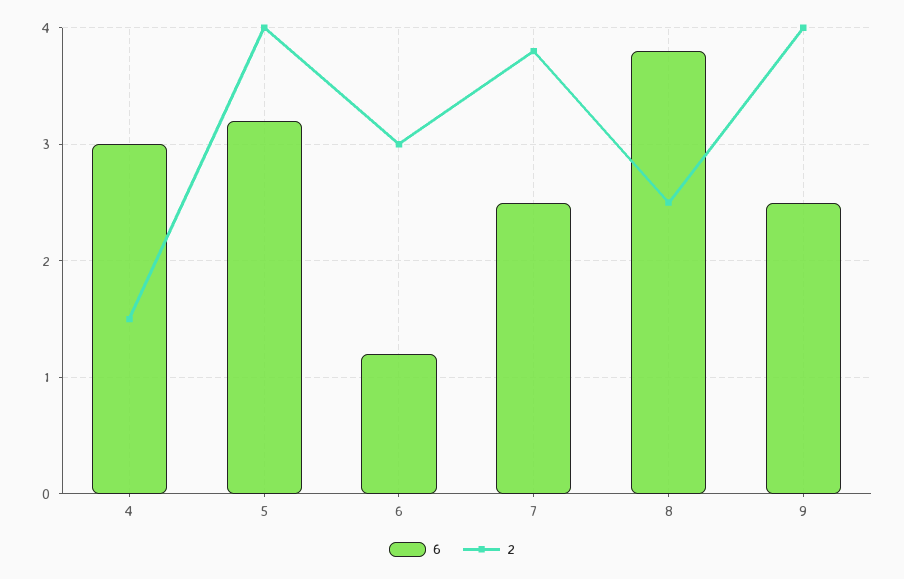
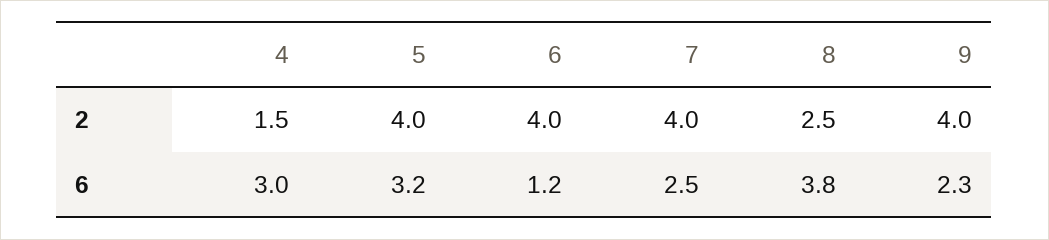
2, 6: 3 -> 4
2, 7: 3.8 -> 4
6, 9: 2.5 -> 2.3

